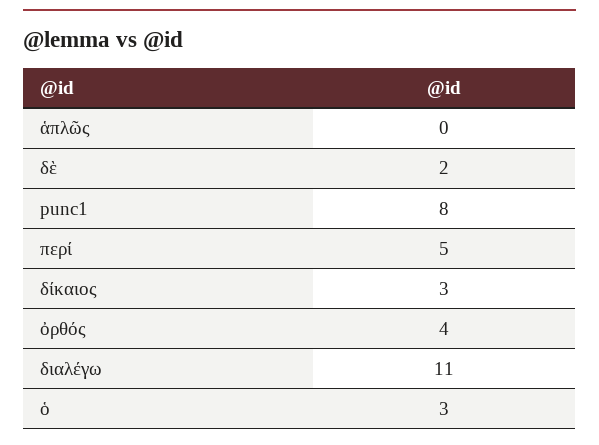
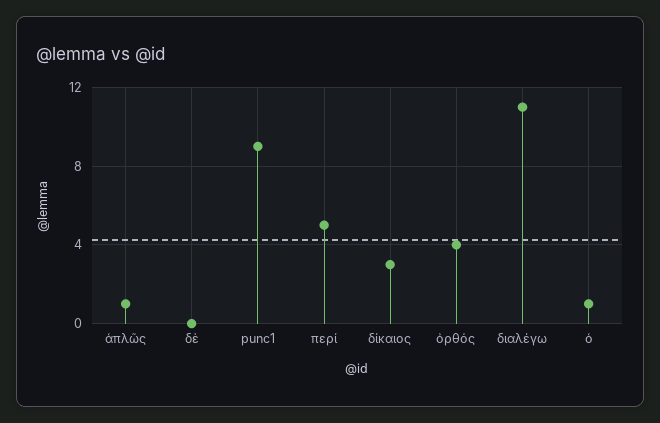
ἁπλῶς: 0 -> 1
δὲ: 2 -> 0
punc1: 8 -> 9
ὁ: 3 -> 1

